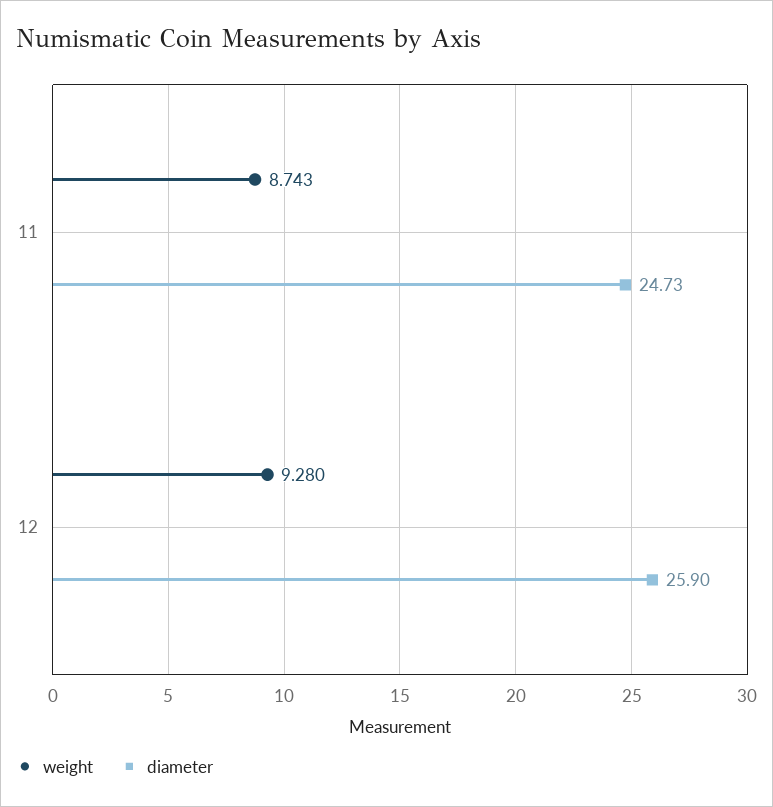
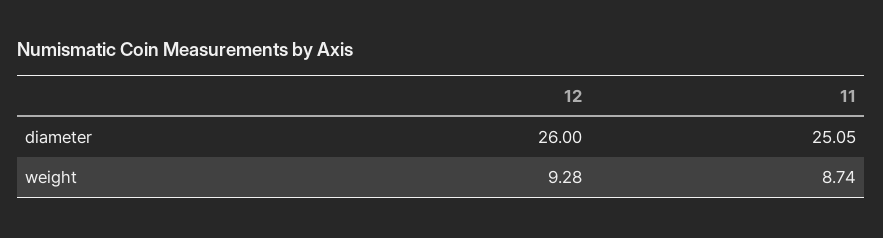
diameter, 11: 24.73 -> 25.05
diameter, 12: 25.9 -> 26

